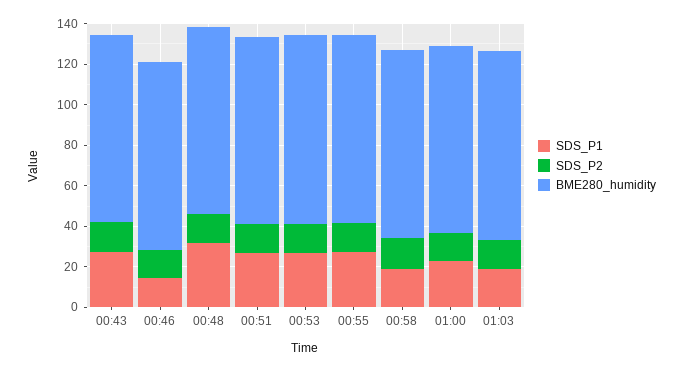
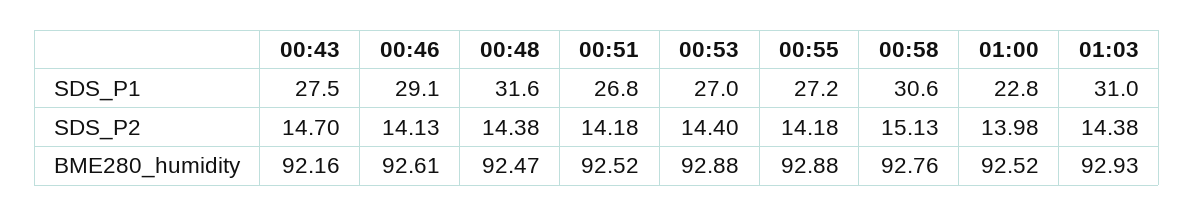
SDS_P1, 00:46: 15 -> 29.1
SDS_P1, 00:58: 20 -> 30.6
SDS_P1, 01:03: 20 -> 31

